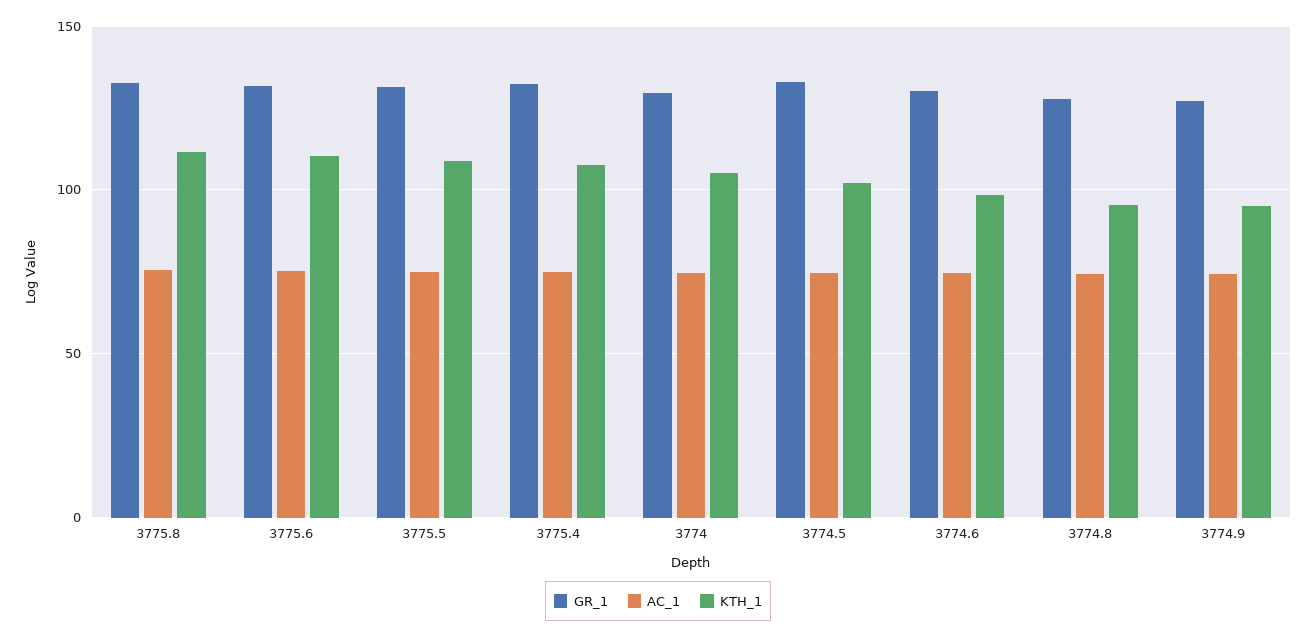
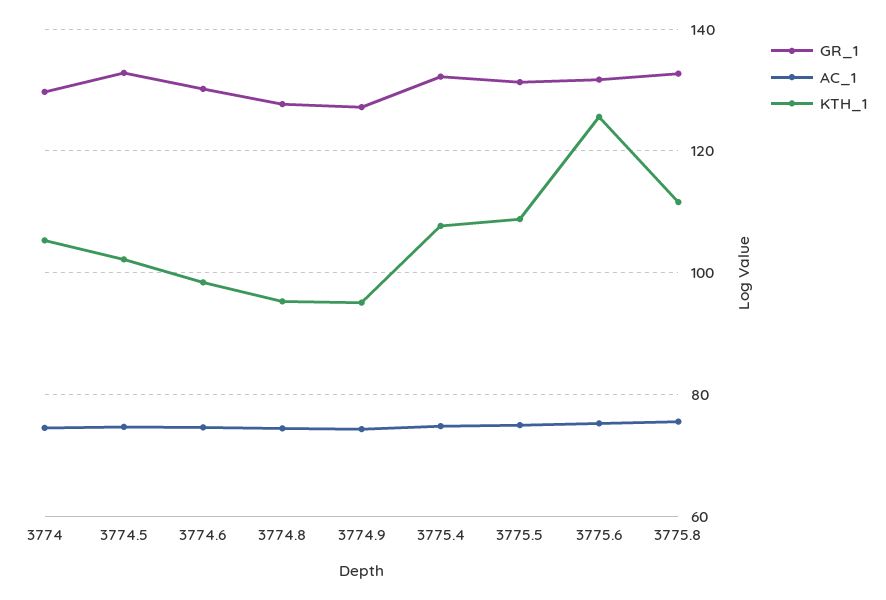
KTH_1, 3775.6: 110 -> 126

